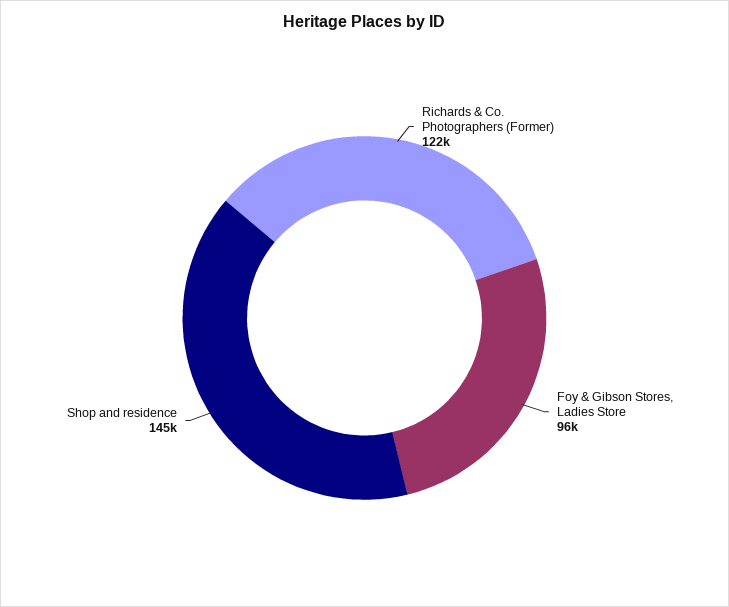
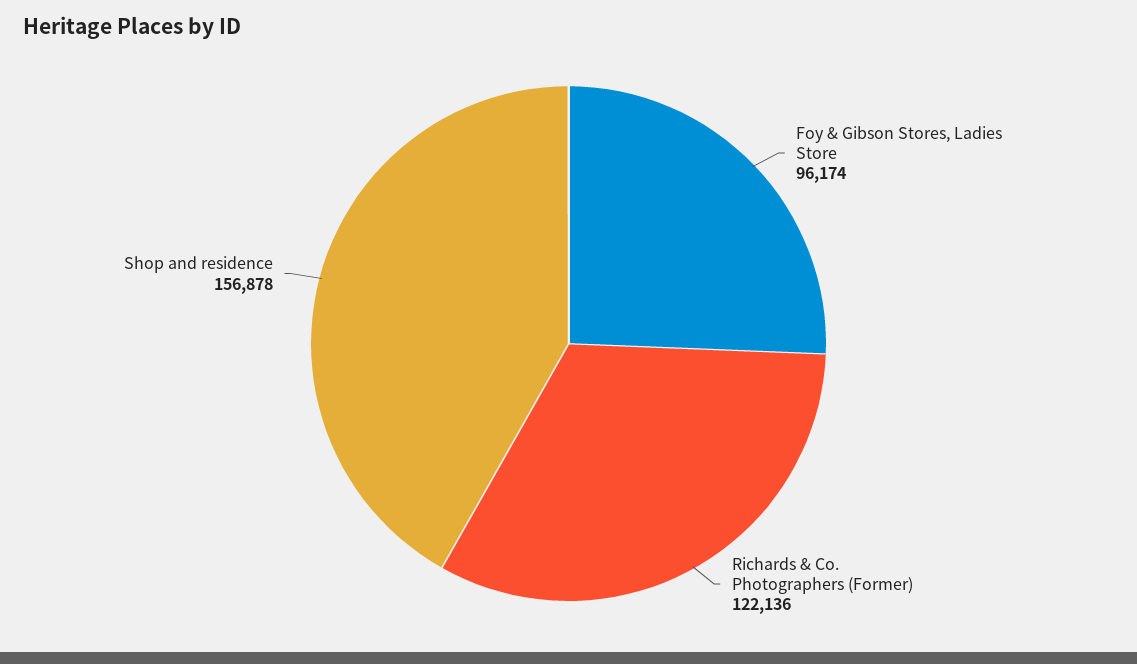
Shop and residence: 145000 -> 156878

